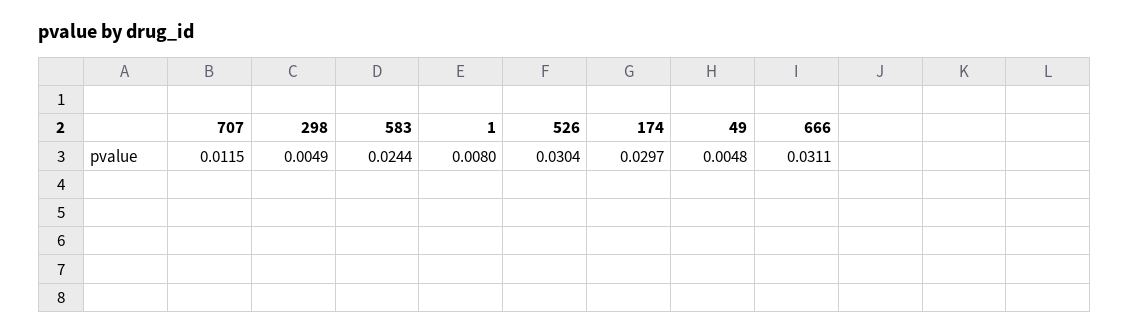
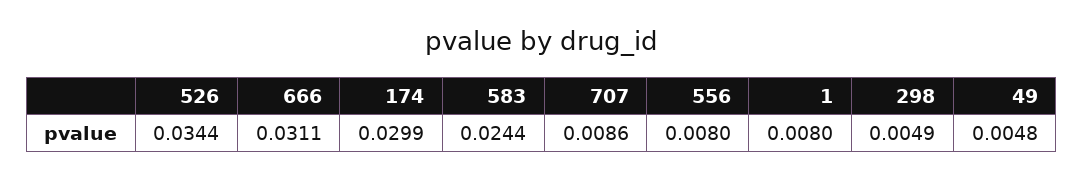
707: 0.0115 -> 0.0086
526: 0.0304 -> 0.0344
174: 0.0297 -> 0.0299
556: none -> 0.008

